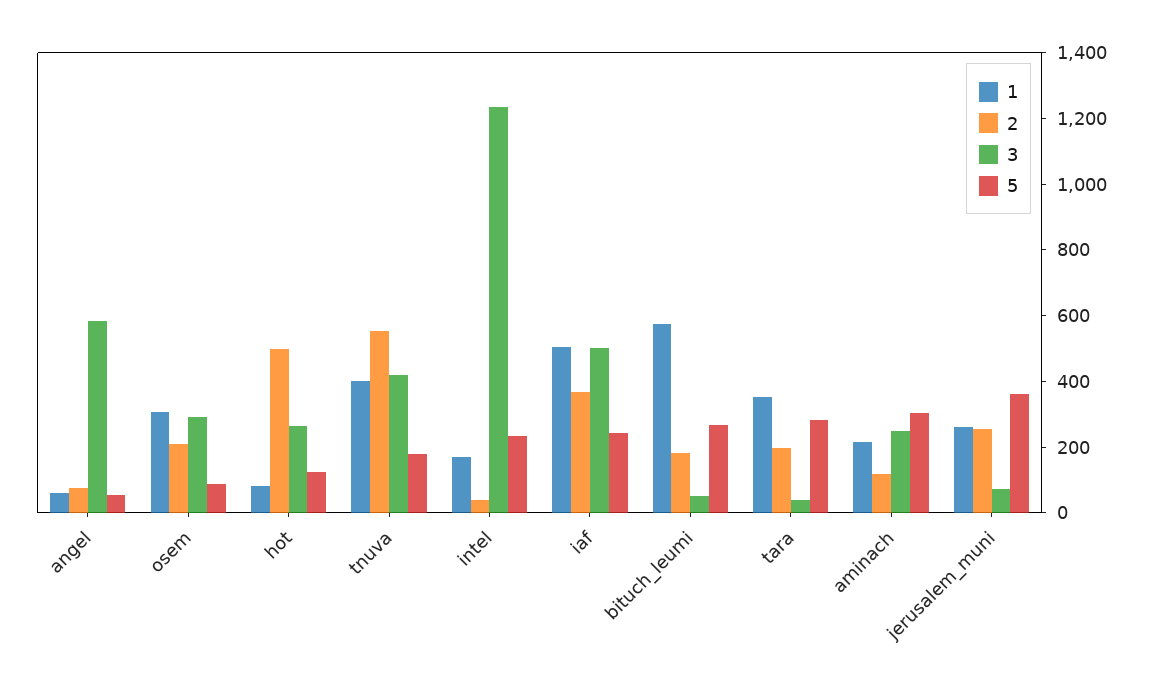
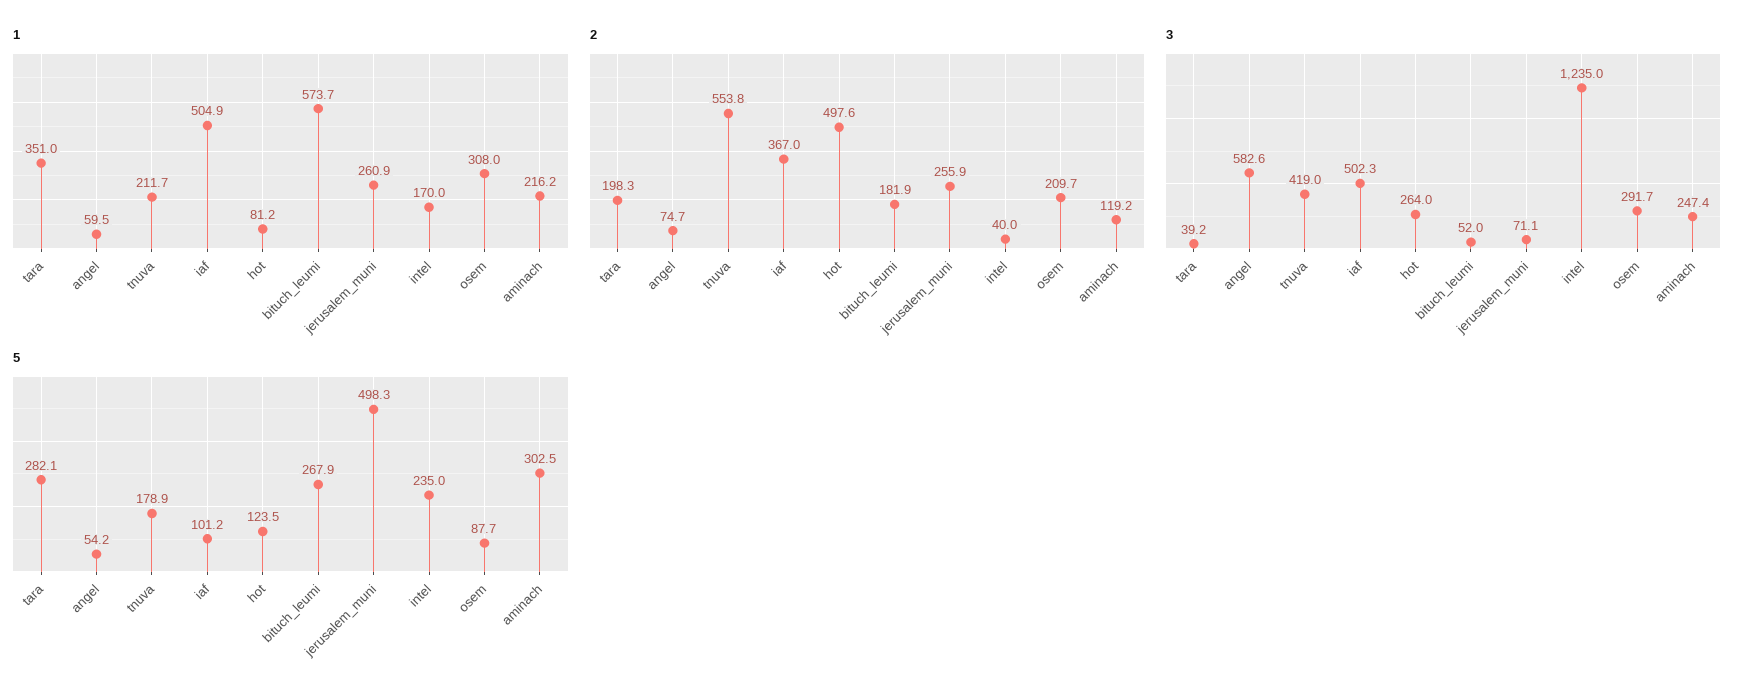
1, tnuva: 400 -> 211.7
5, iaf: 250 -> 101.2
5, jerusalem_muni: 350 -> 498.3

